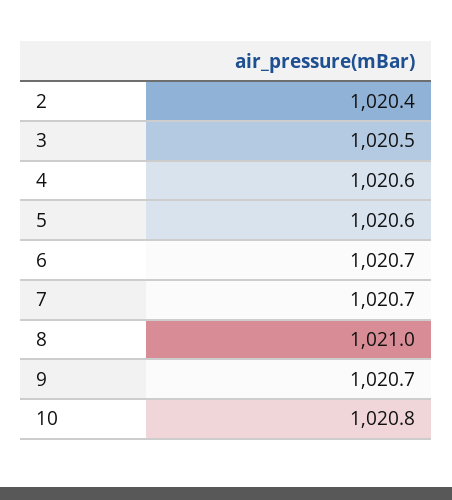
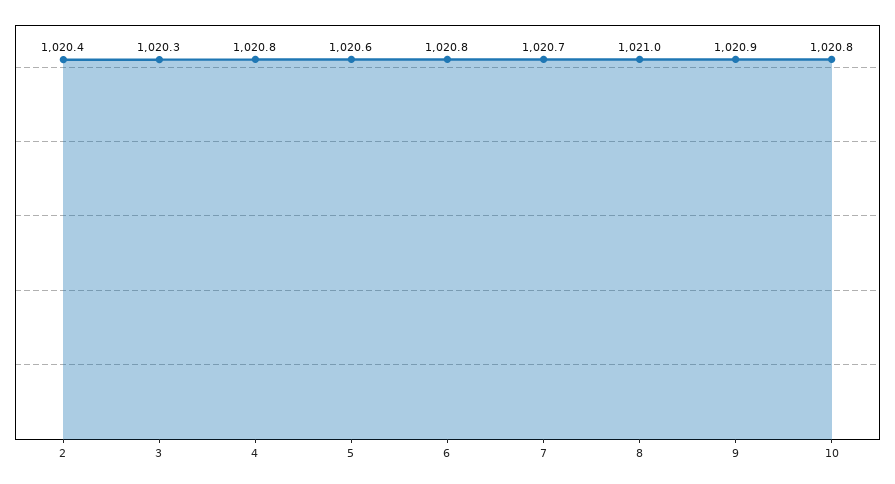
3: 1020.5 -> 1020.3
4: 1020.6 -> 1020.8
6: 1020.7 -> 1020.8
9: 1020.7 -> 1020.9

